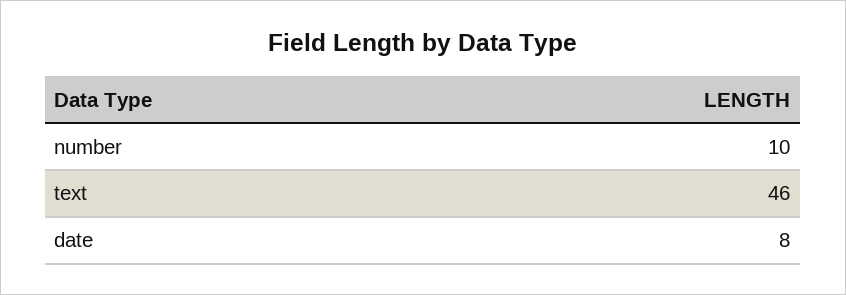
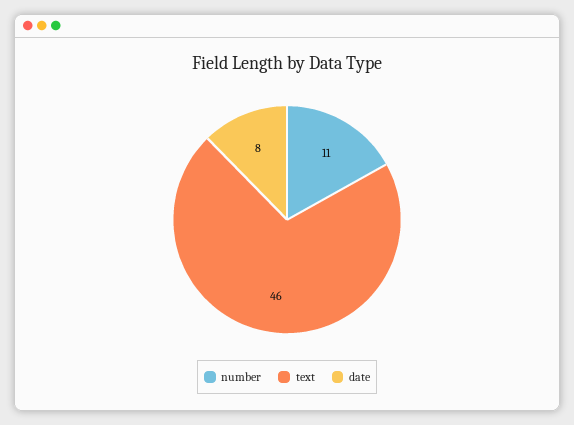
number: 10 -> 11

